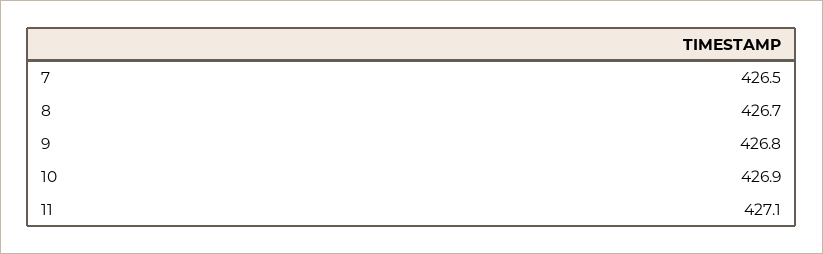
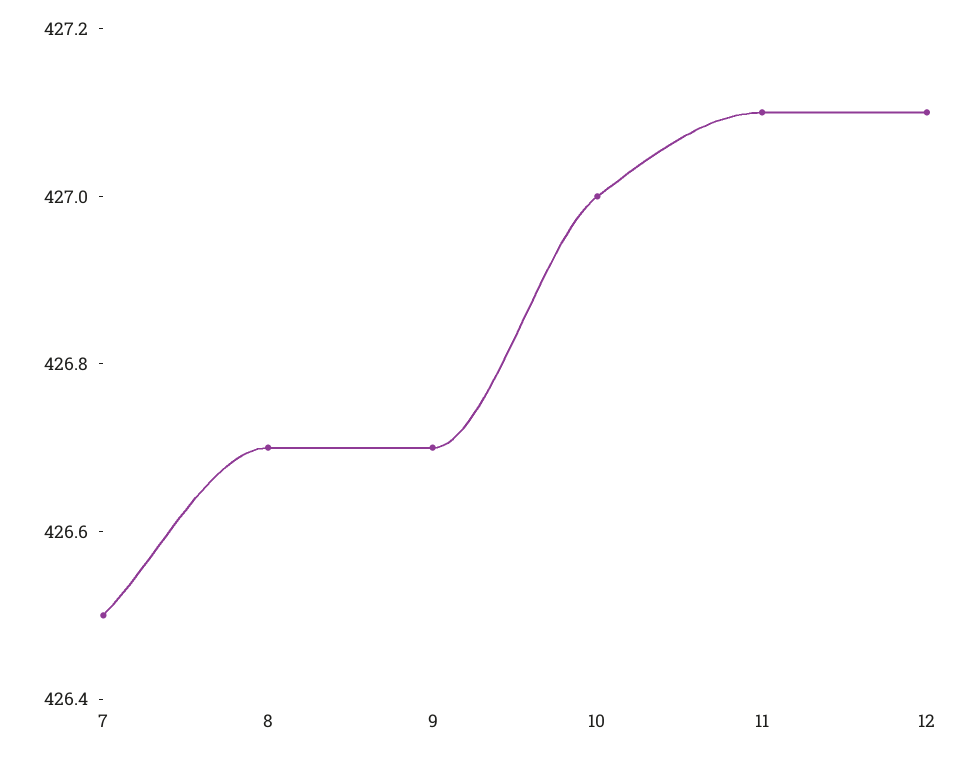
9: 426.8 -> 426.7
10: 426.9 -> 427
12: none -> 427.1

